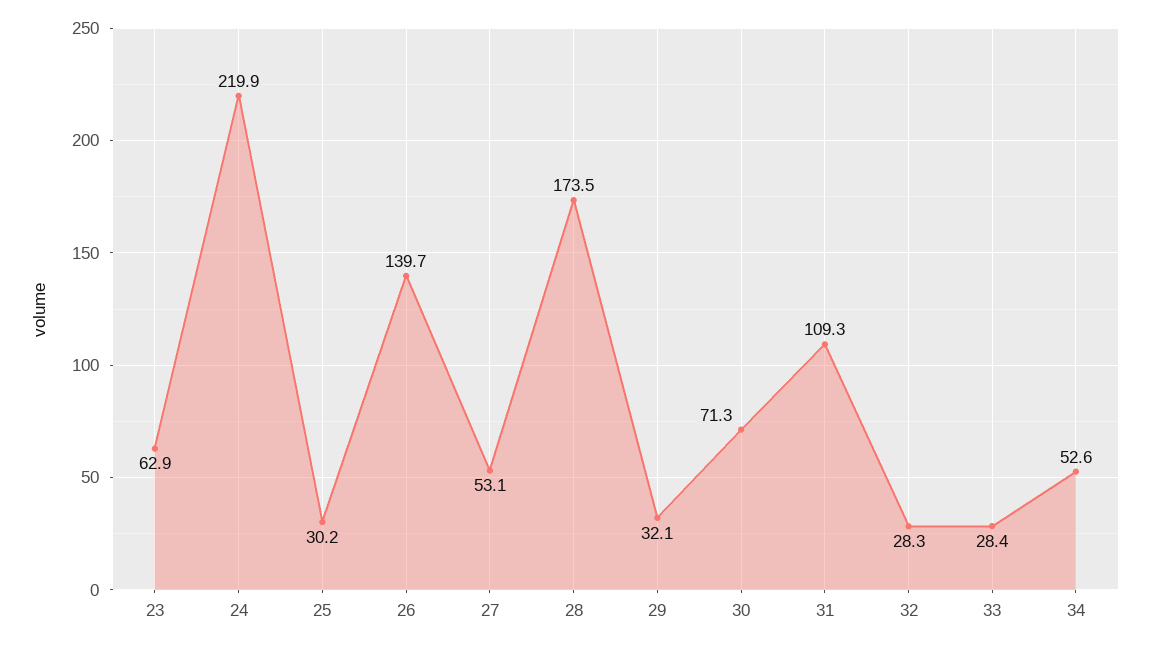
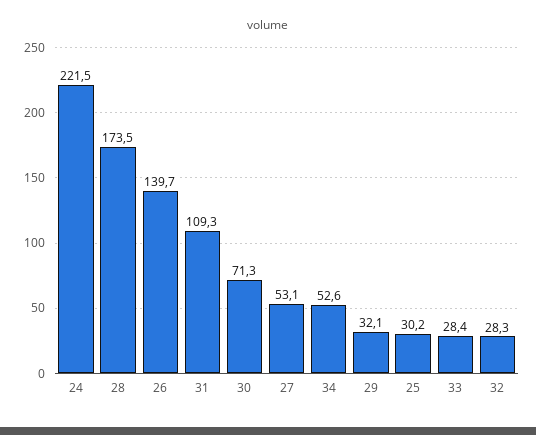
23: 62.9 -> none
24: 219.9 -> 221.5

